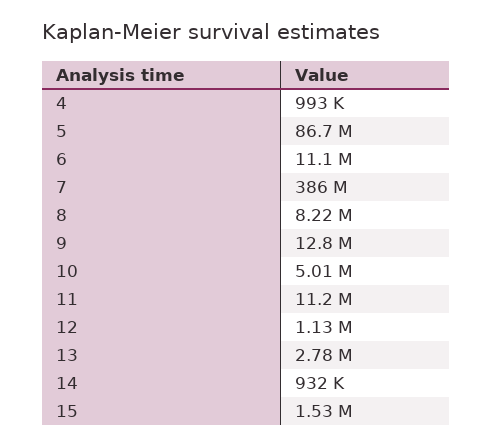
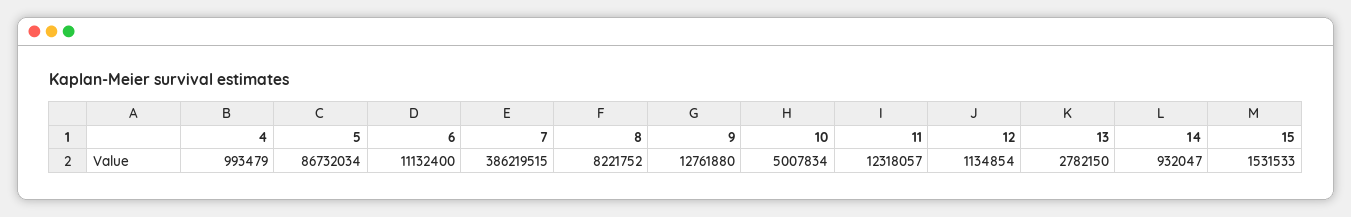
11: 11200000 -> 12318057

